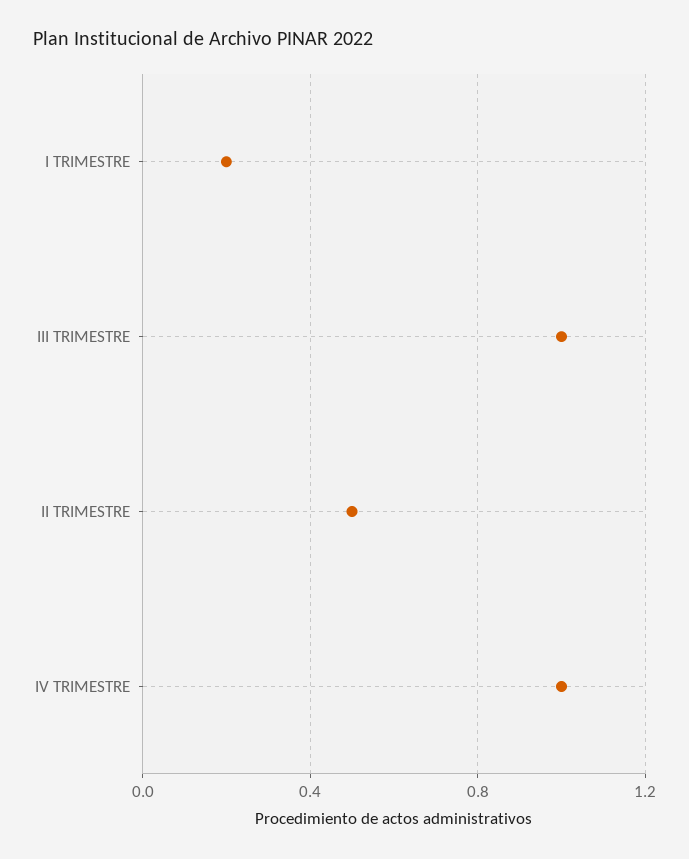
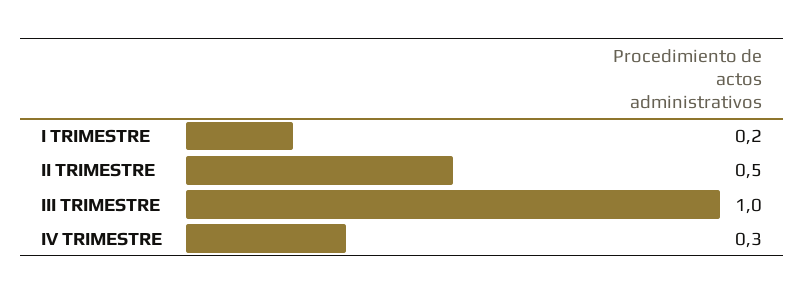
IV TRIMESTRE: 1 -> 0.3

